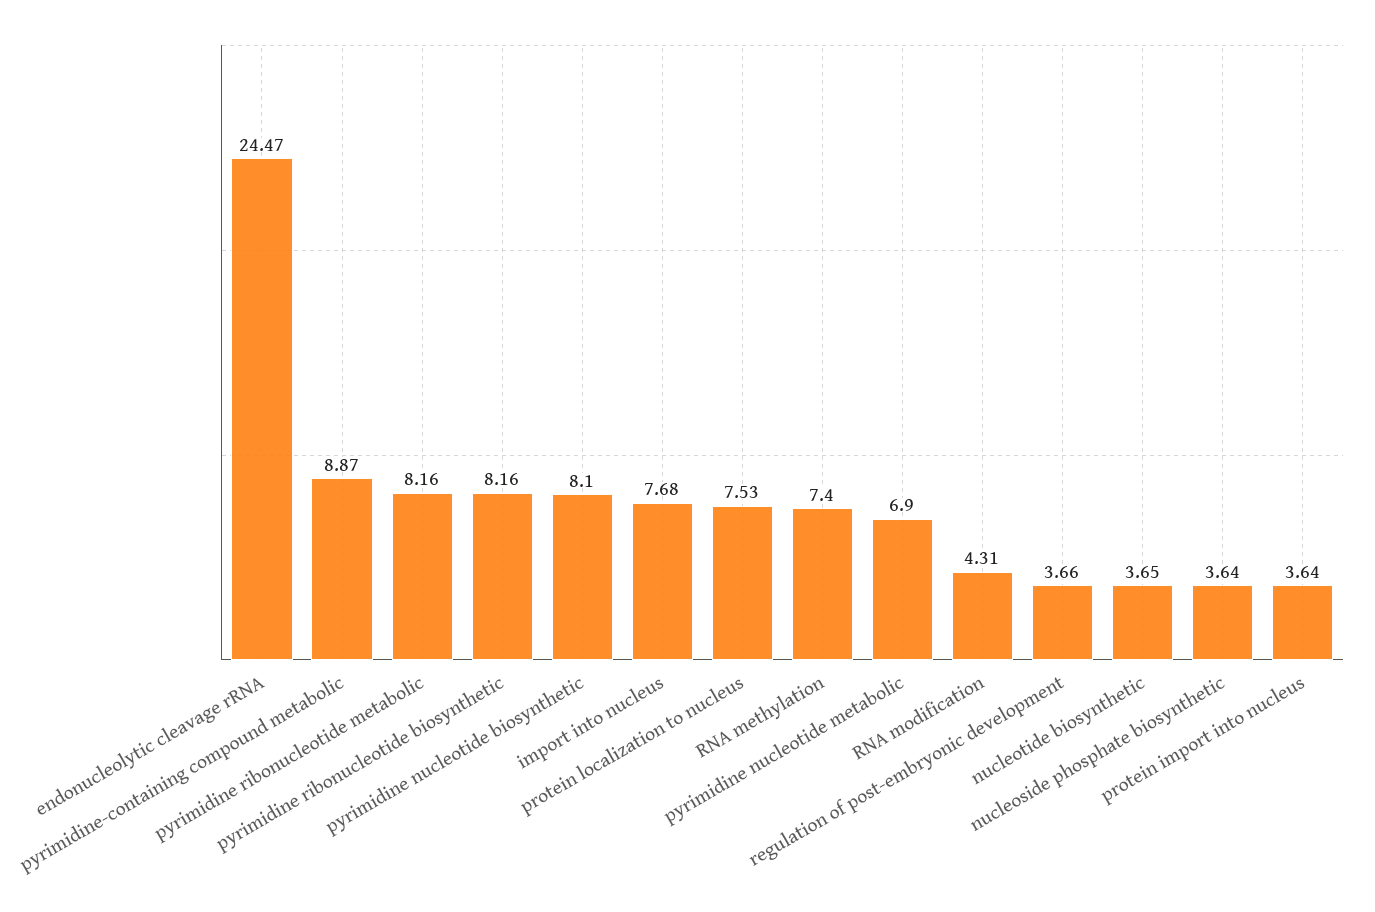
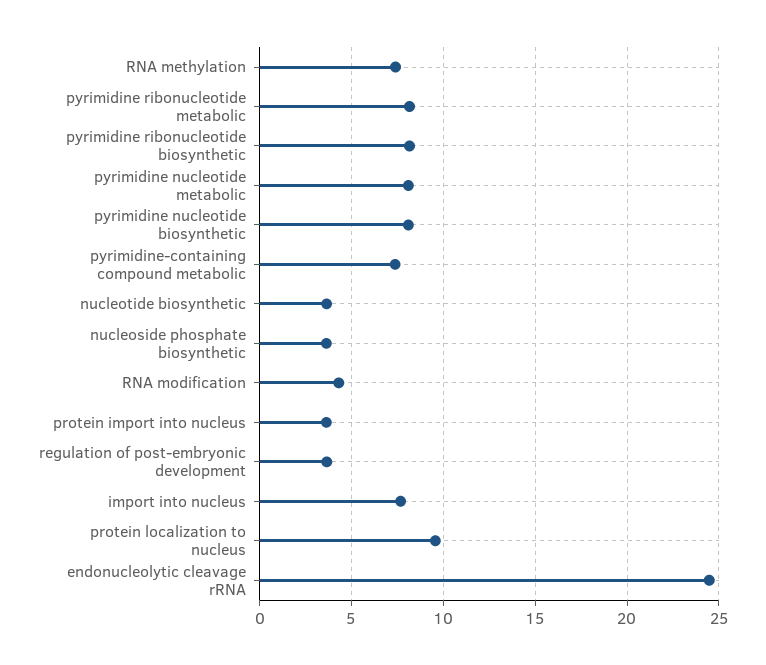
pyrimidine-containing compound metabolic: 8.87 -> 7.5
protein localization to nucleus: 7.53 -> 9.5
pyrimidine nucleotide metabolic: 6.9 -> 8

